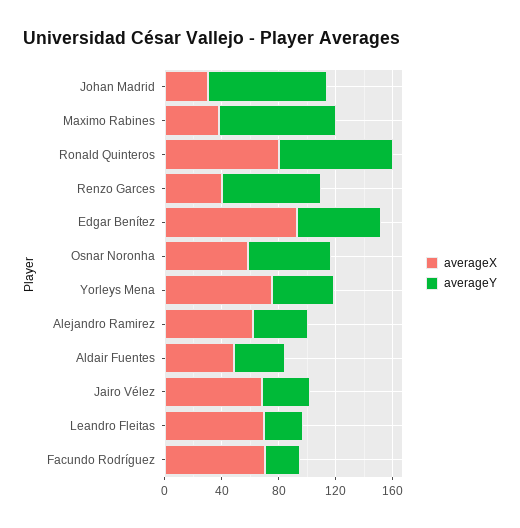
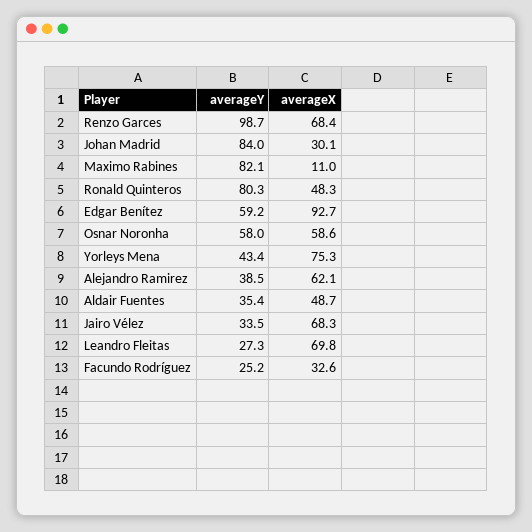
averageX, Maximo Rabines: 40 -> 11
averageX, Ronald Quinteros: 80 -> 48.3
averageX, Renzo Garces: 40 -> 68.4
averageY, Renzo Garces: 70 -> 98.7
averageX, Facundo Rodríguez: 70 -> 32.6

